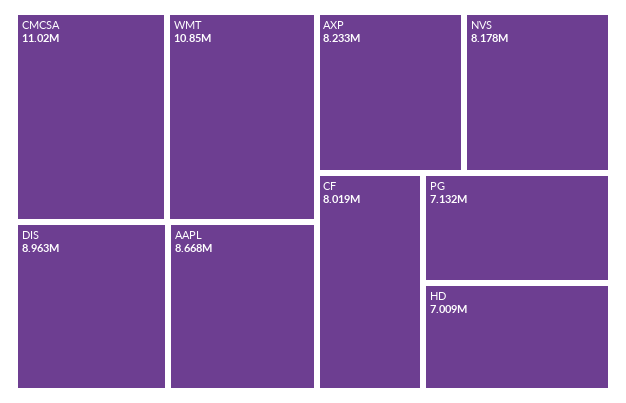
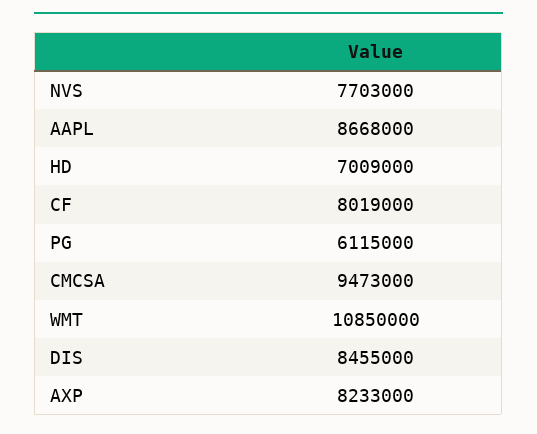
CMCSA: 11020000 -> 9473000
DIS: 8963000 -> 8455000
NVS: 8178000 -> 7703000
PG: 7132000 -> 6115000

